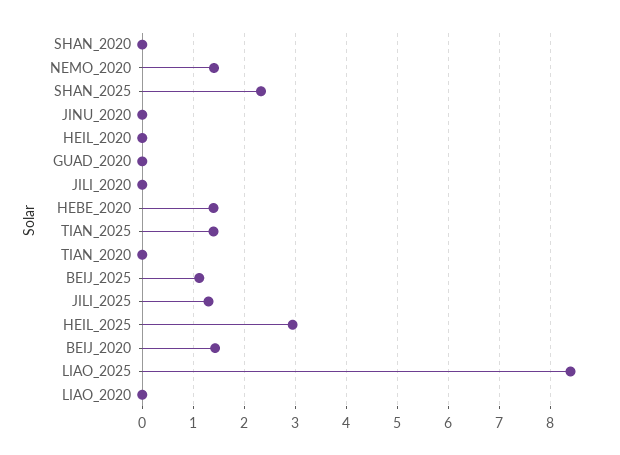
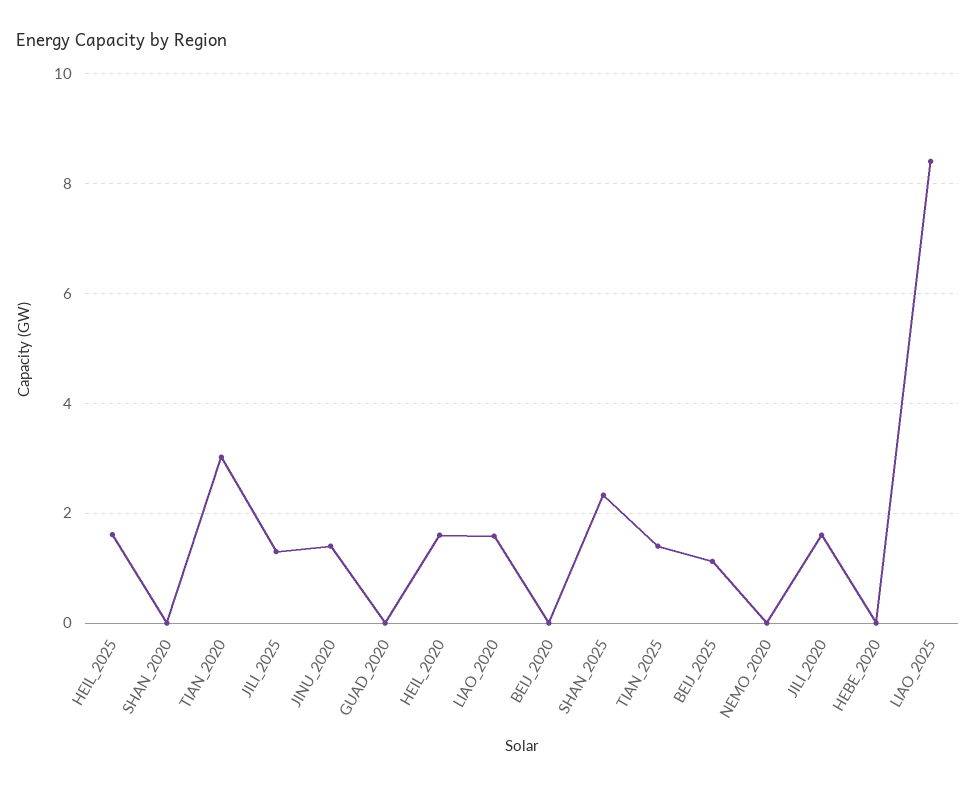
NEMO_2020: 1.4 -> 0
JINU_2020: 0 -> 1.4
HEIL_2020: 0 -> 1.6
JILI_2020: 0 -> 1.6
HEBE_2020: 1.4 -> 0
TIAN_2020: 0 -> 3
HEIL_2025: 3 -> 1.6
BEIJ_2020: 1.4 -> 0
LIAO_2020: 0 -> 1.6

